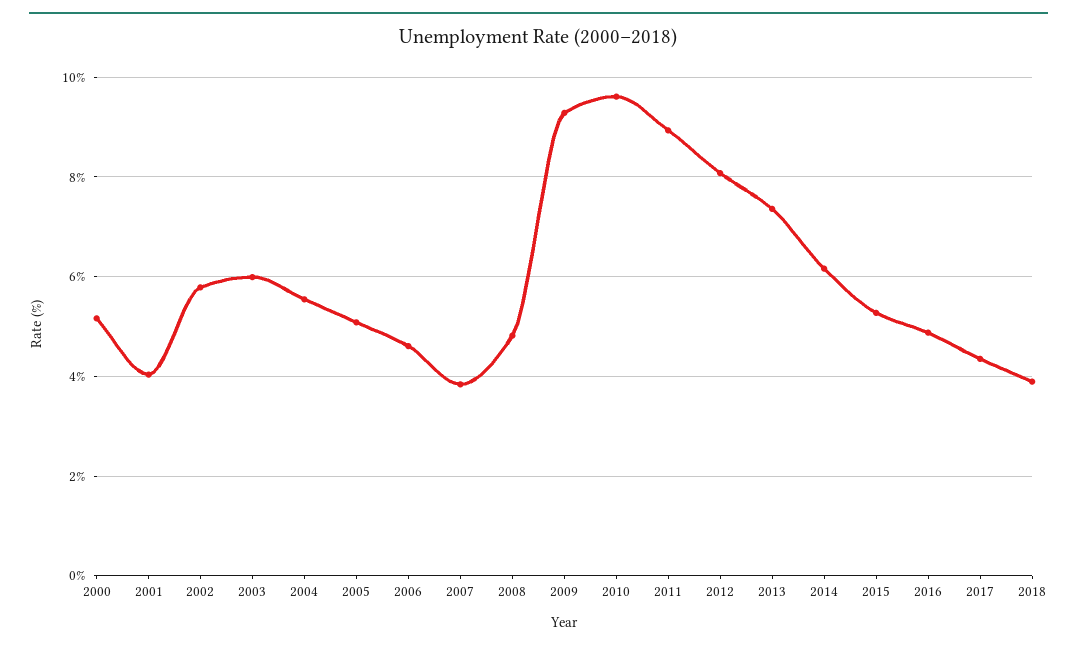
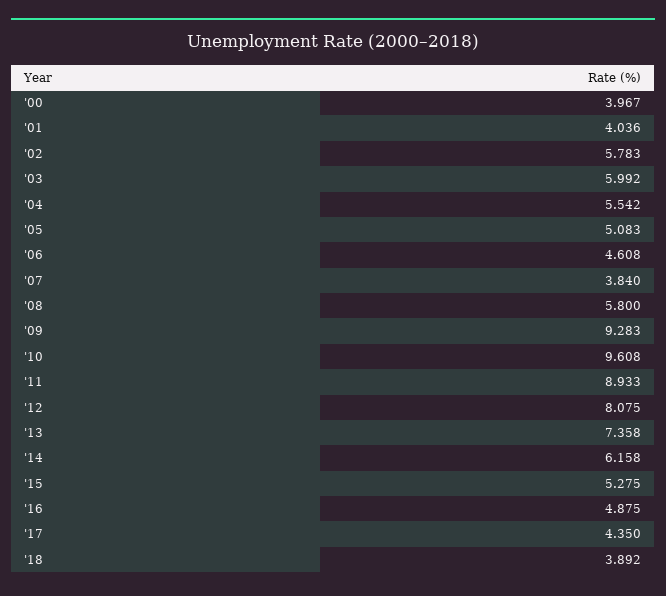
2000: 5.2 -> 3.967
2008: 4.8 -> 5.8

